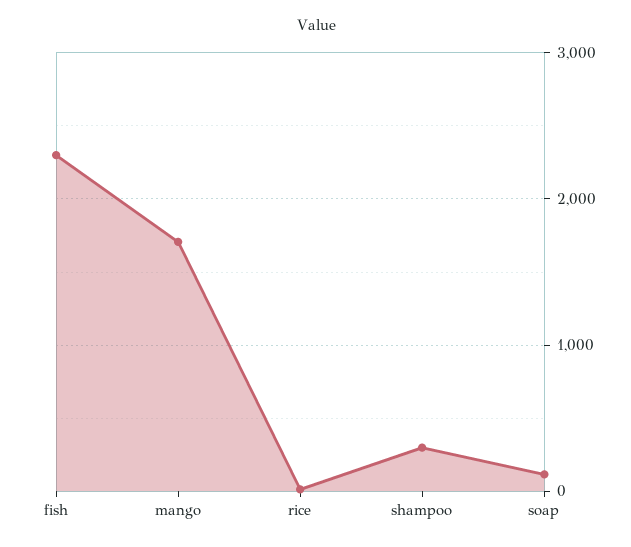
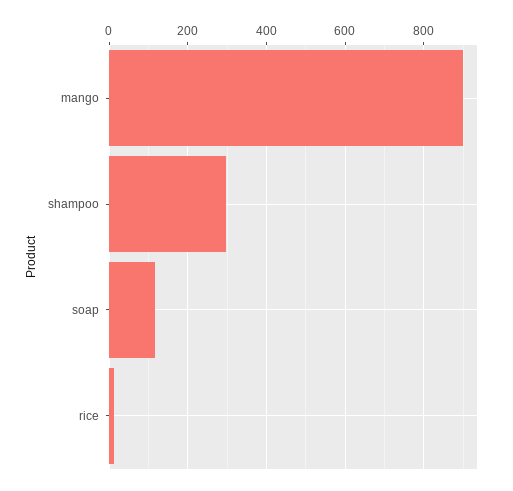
fish: 2300 -> none
mango: 1700 -> 900

